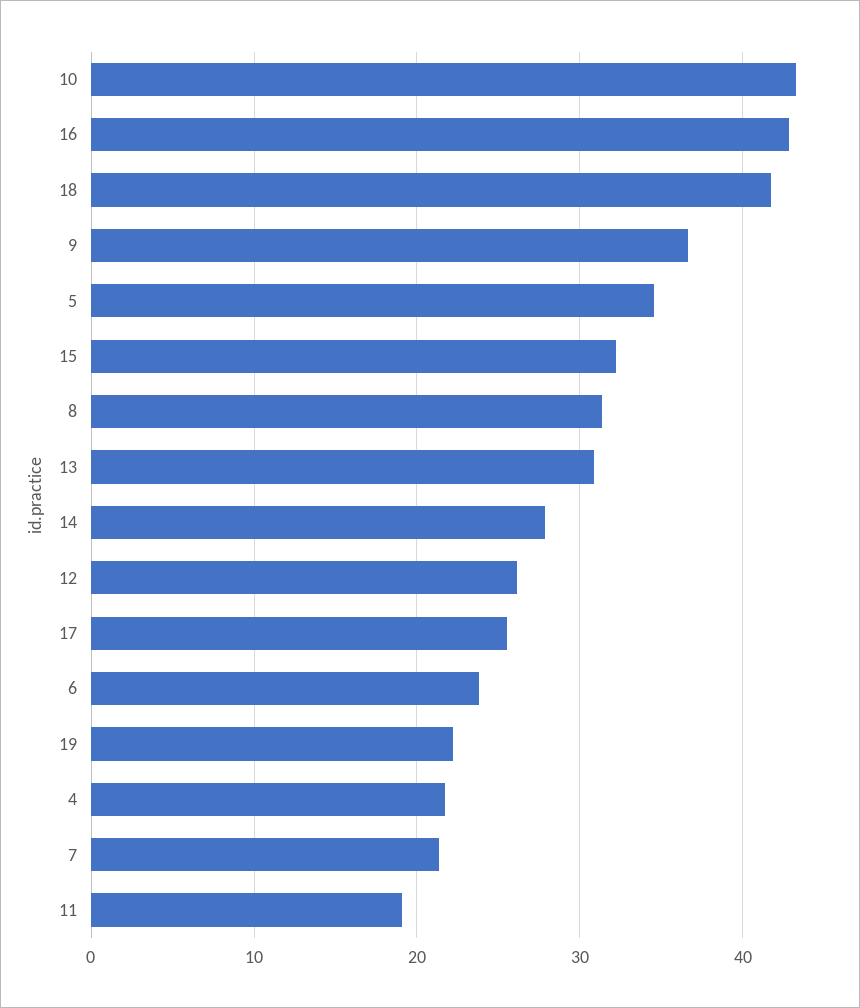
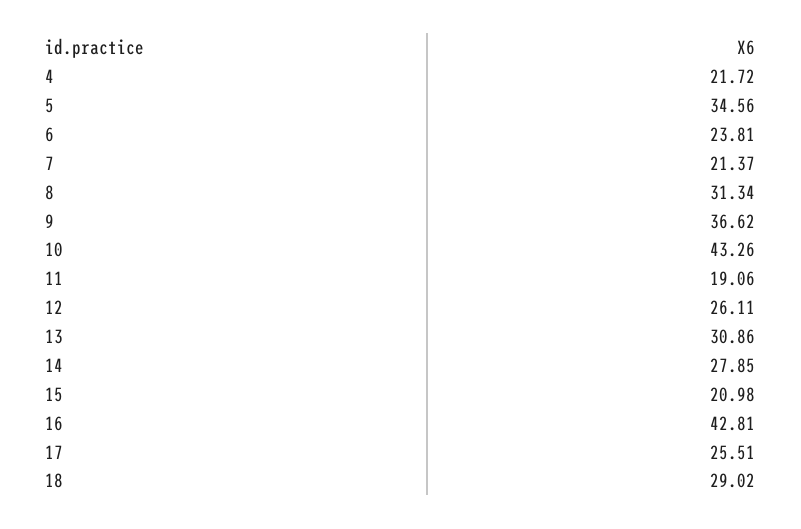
18: 42 -> 29.02
15: 32 -> 20.98
19: 22 -> none

